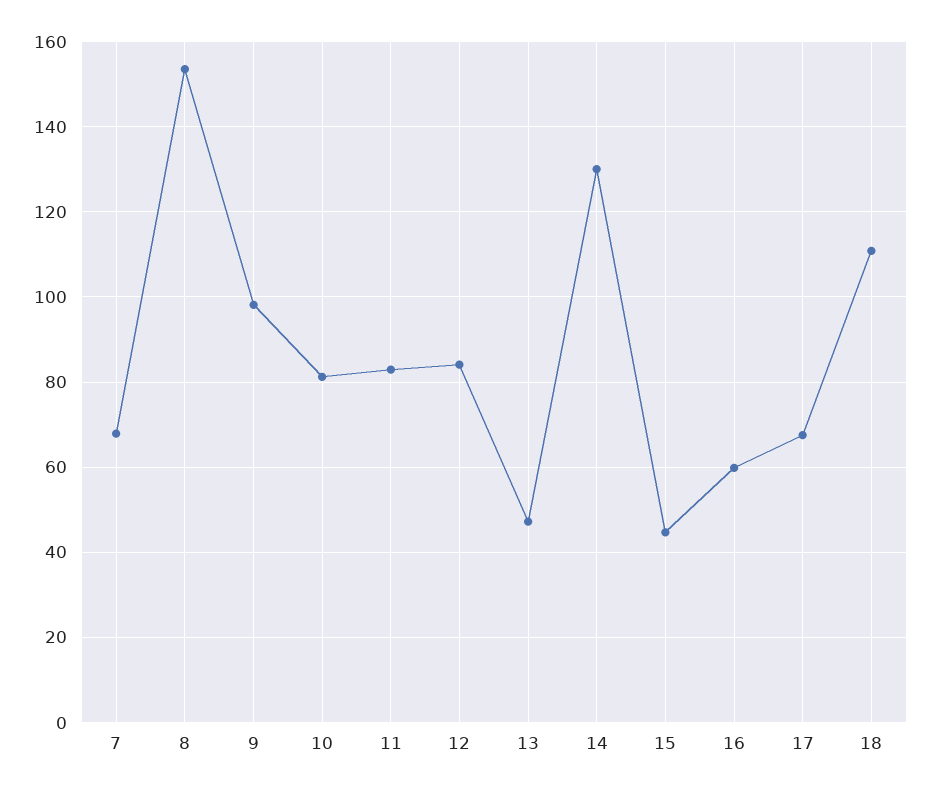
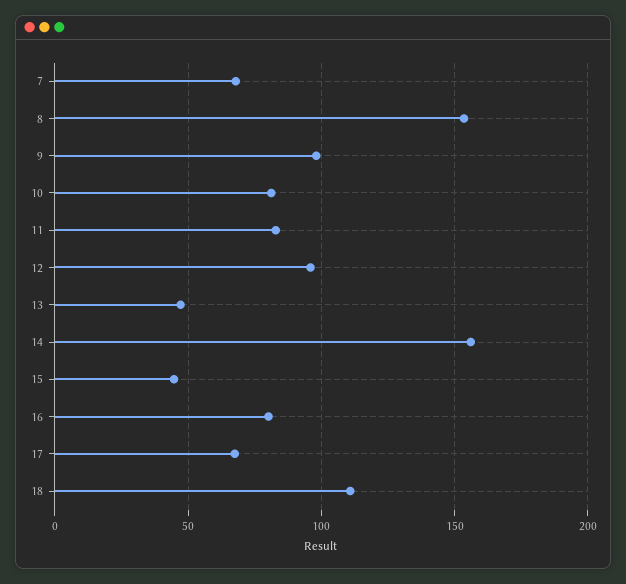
12: 84 -> 95
14: 130 -> 155
16: 60 -> 80

